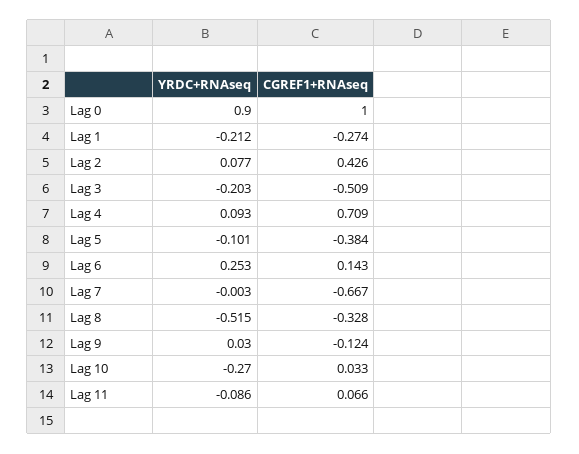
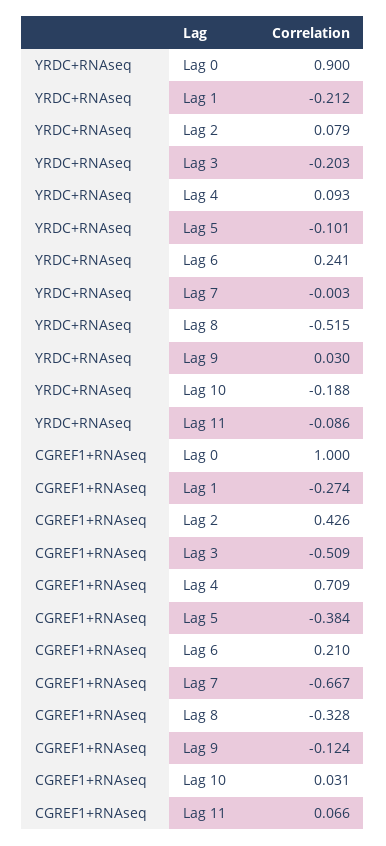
YRDC+RNAseq, Lag 2: 0.077 -> 0.079
YRDC+RNAseq, Lag 6: 0.253 -> 0.241
CGREF1+RNAseq, Lag 6: 0.143 -> 0.21
YRDC+RNAseq, Lag 10: -0.27 -> -0.188
CGREF1+RNAseq, Lag 10: 0.033 -> 0.031

